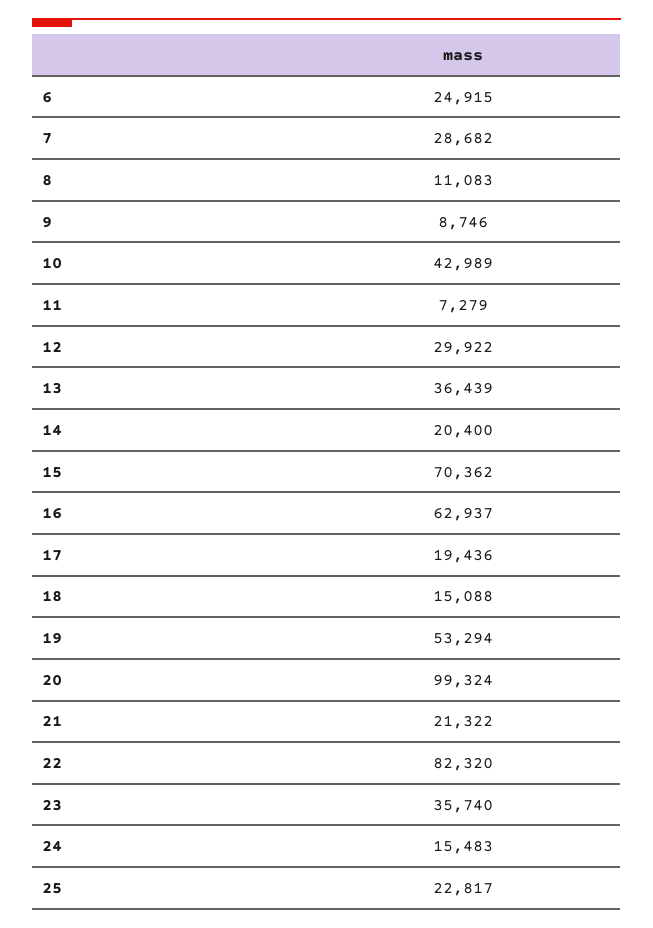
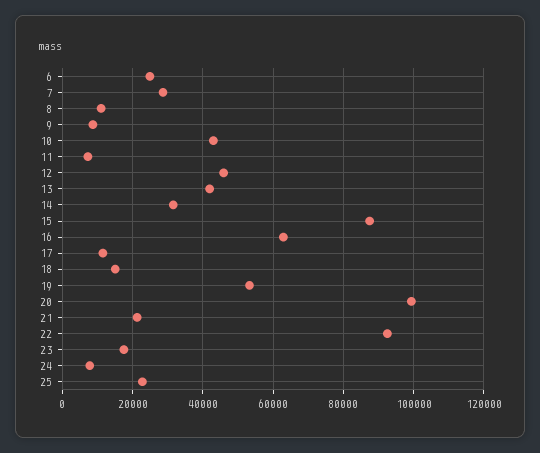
12: 29922 -> 46000
13: 36439 -> 42000
14: 20400 -> 32000
15: 70362 -> 88000
17: 19436 -> 12000
22: 82320 -> 92000
23: 35740 -> 18000
24: 15483 -> 8000

